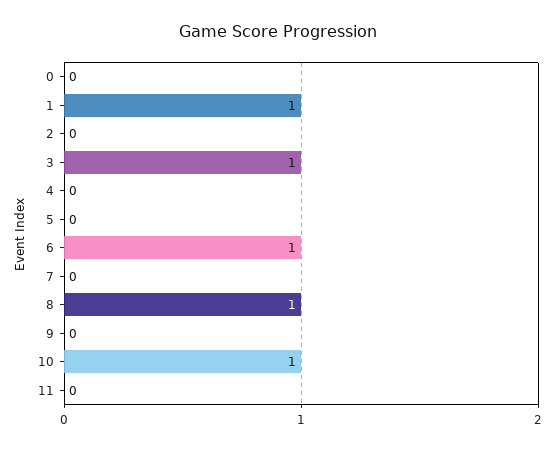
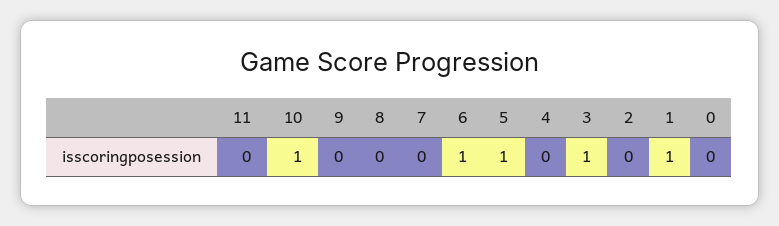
5: 0 -> 1
8: 1 -> 0

